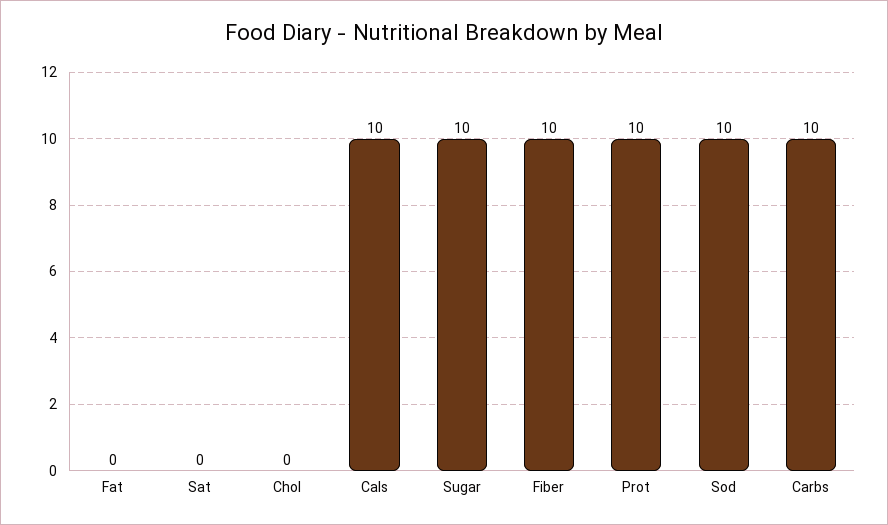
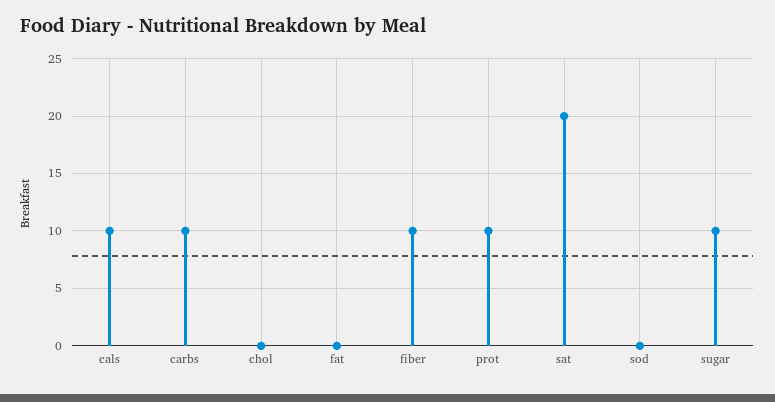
Sat: 0 -> 20
Sod: 10 -> 0

